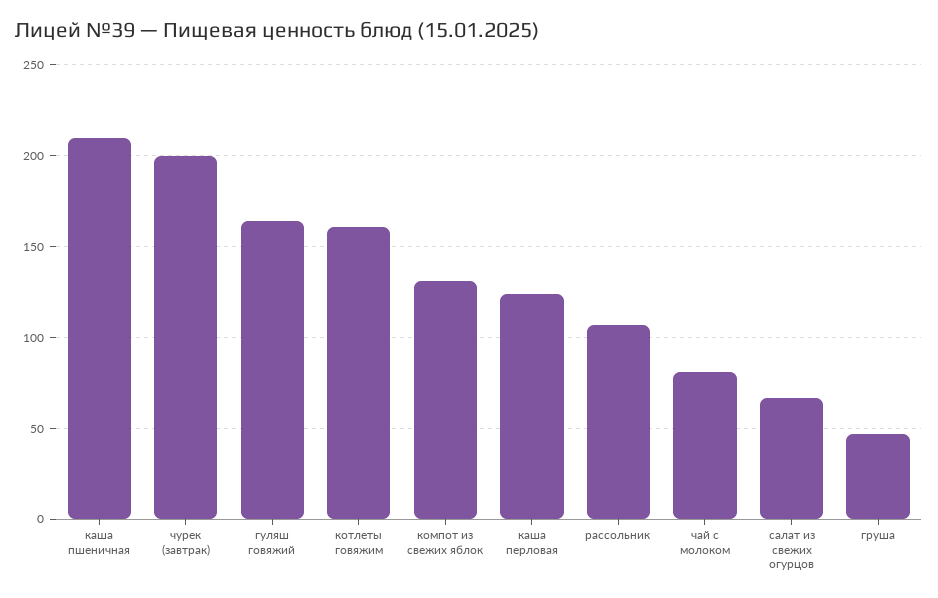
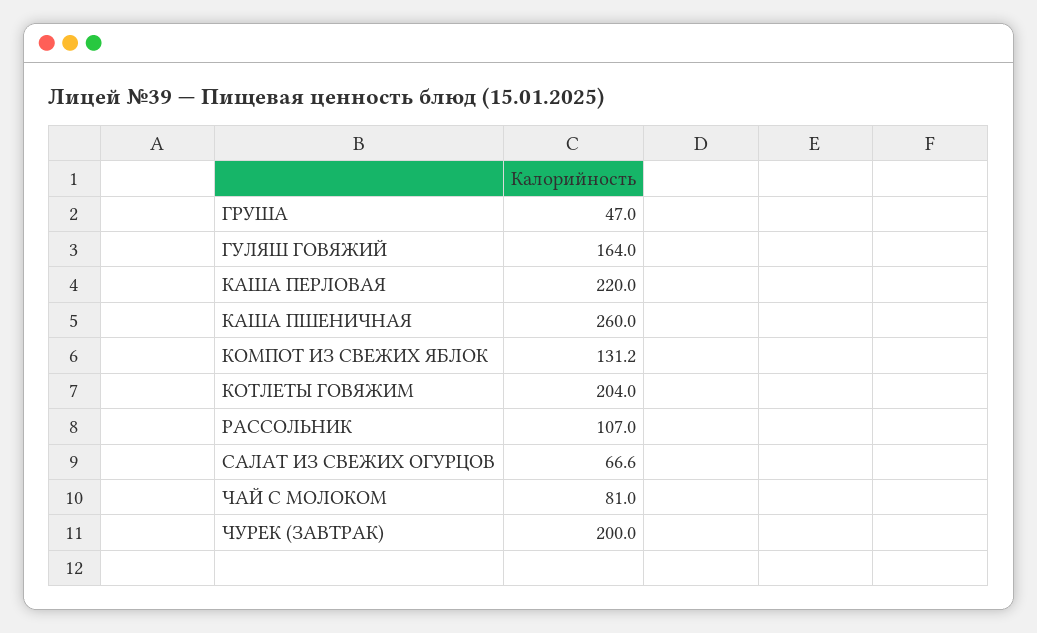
каша пшеничная: 210 -> 260
котлеты говяжим: 160 -> 204
каша перловая: 125 -> 220

